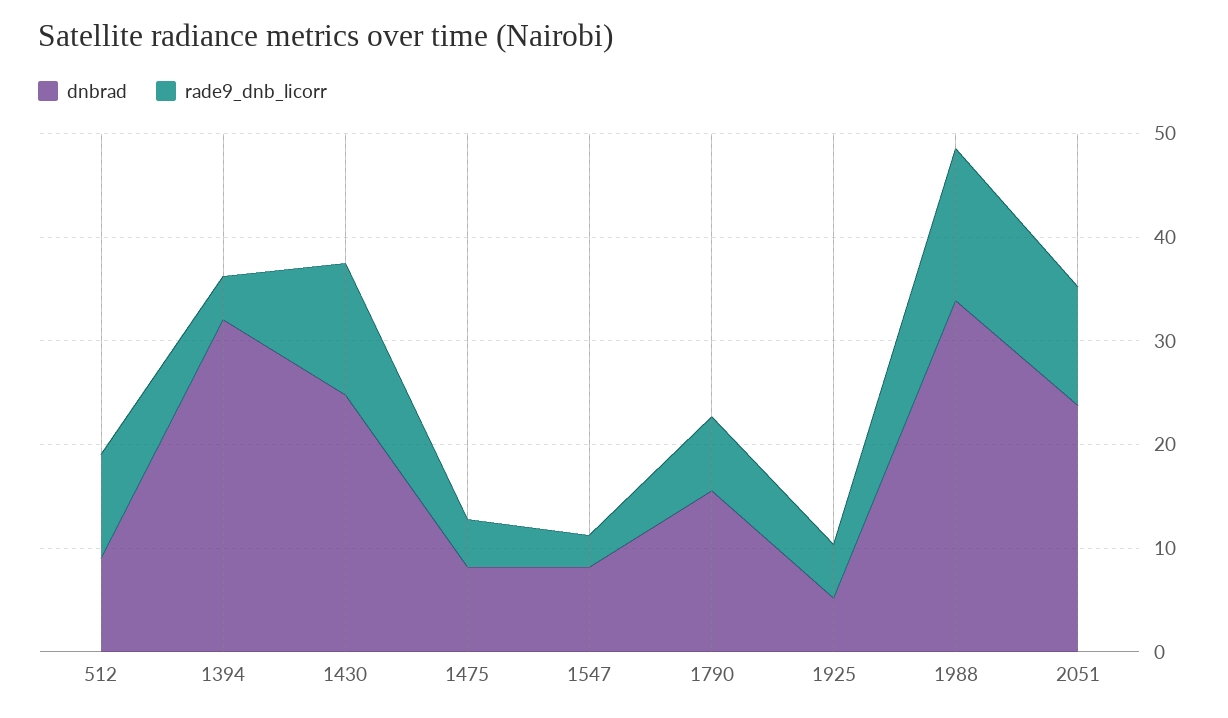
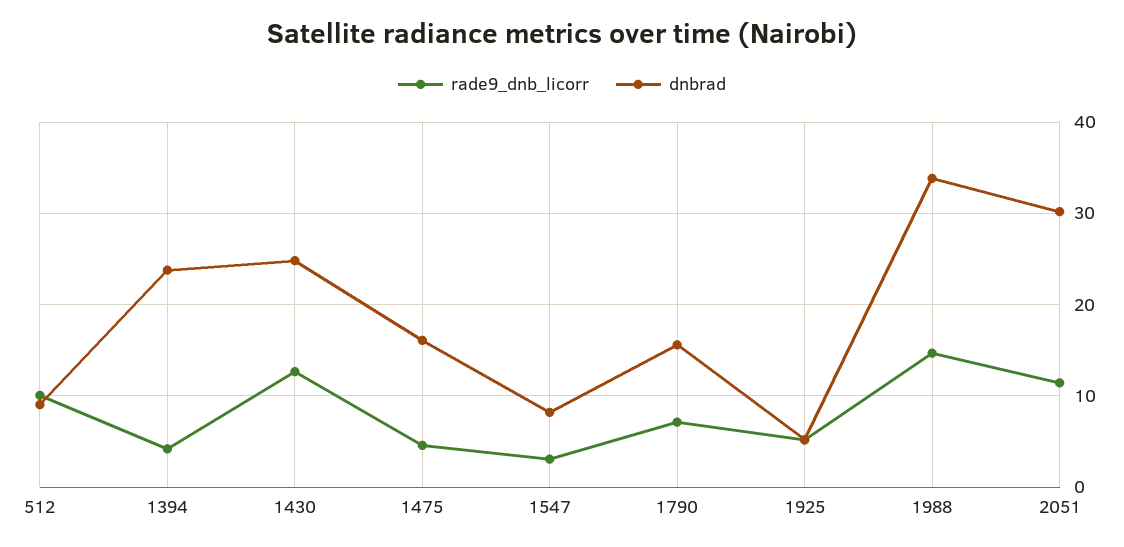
dnbrad, 1394: 32 -> 24
dnbrad, 1475: 8 -> 16
dnbrad, 2051: 24 -> 30

